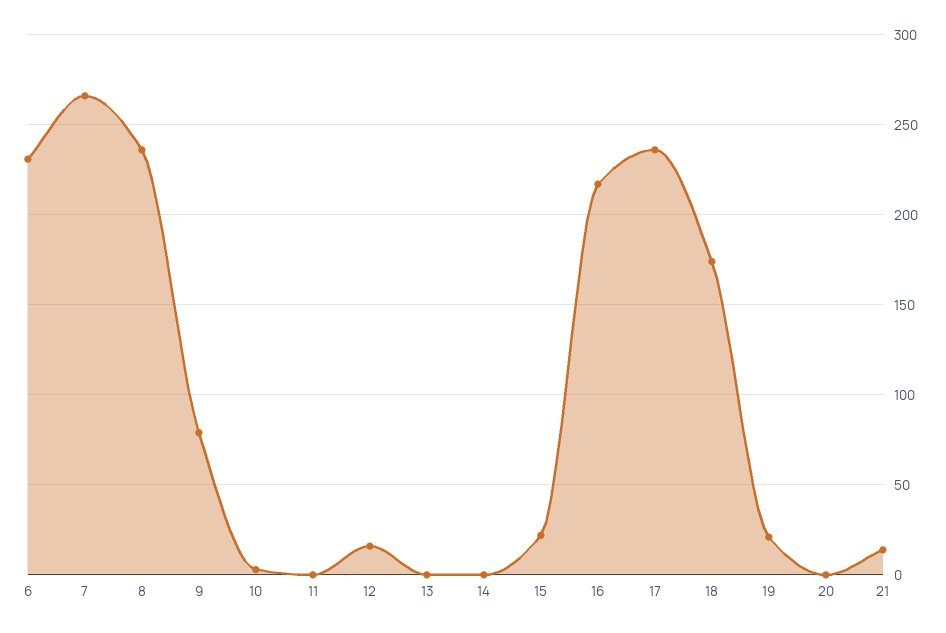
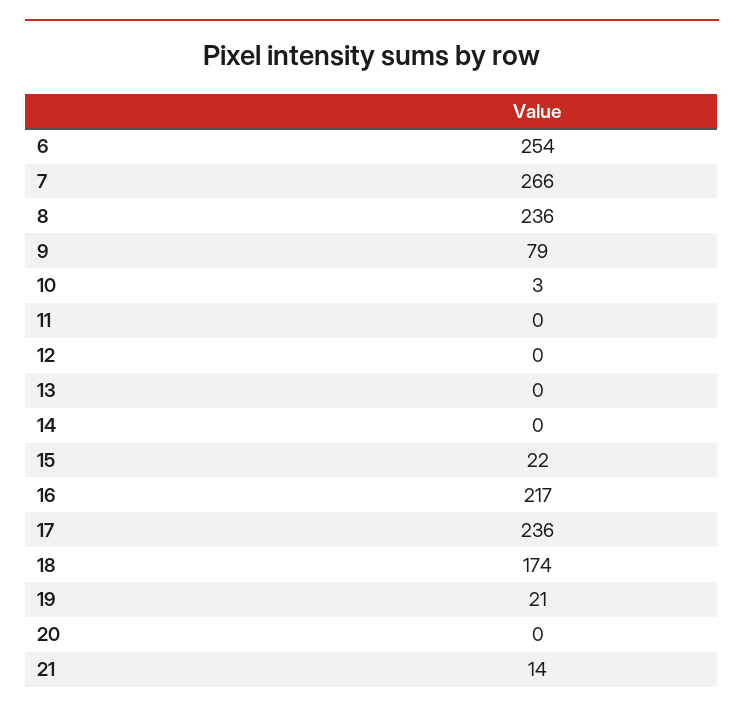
6: 230 -> 254
12: 15 -> 0

